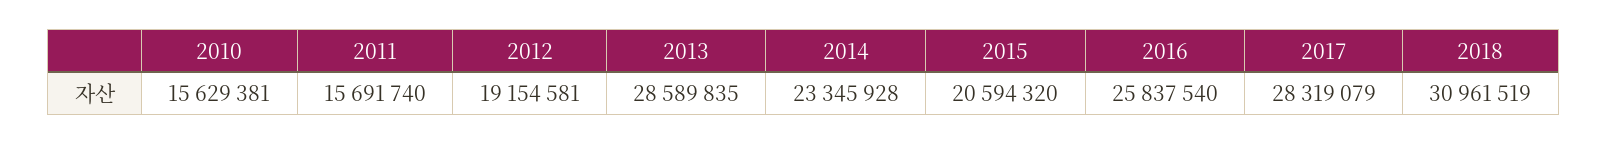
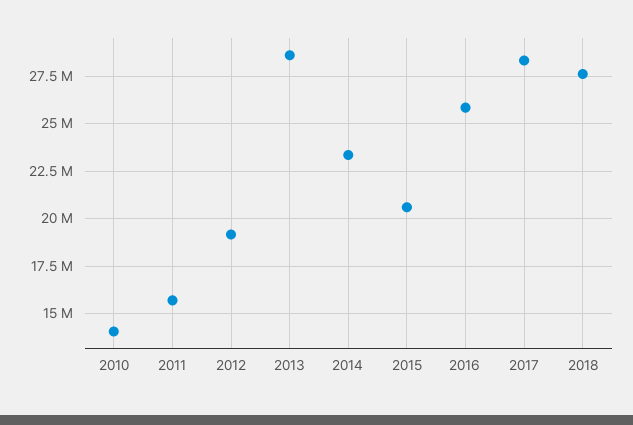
2010: 15629381 -> 14000000
2018: 30961519 -> 27500000

